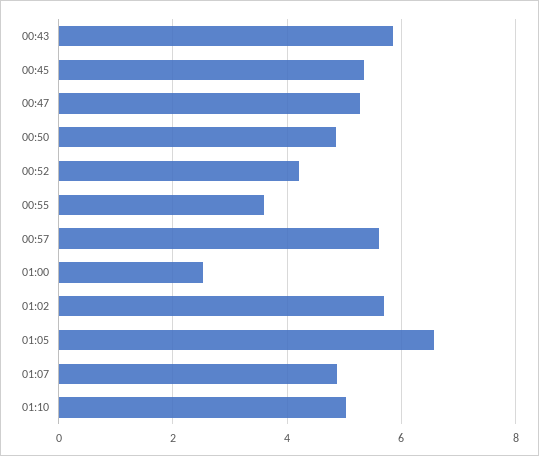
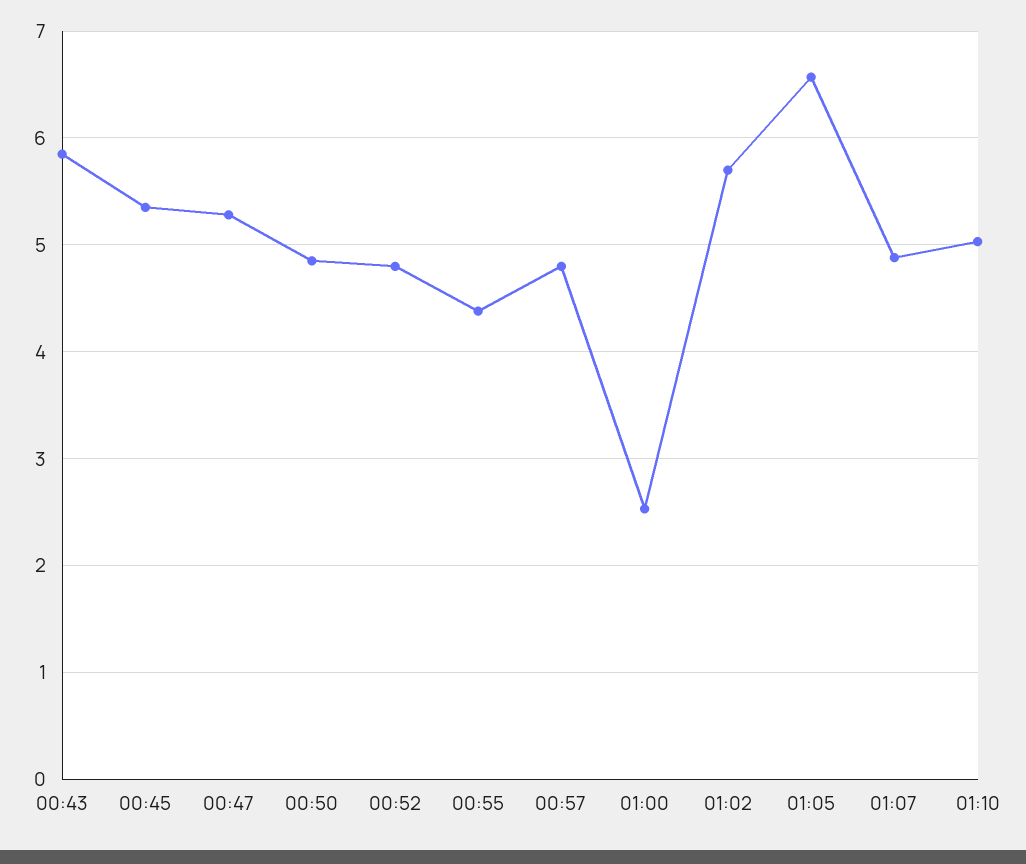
00:52: 4.2 -> 4.8
00:55: 3.6 -> 4.4
00:57: 5.6 -> 4.8

